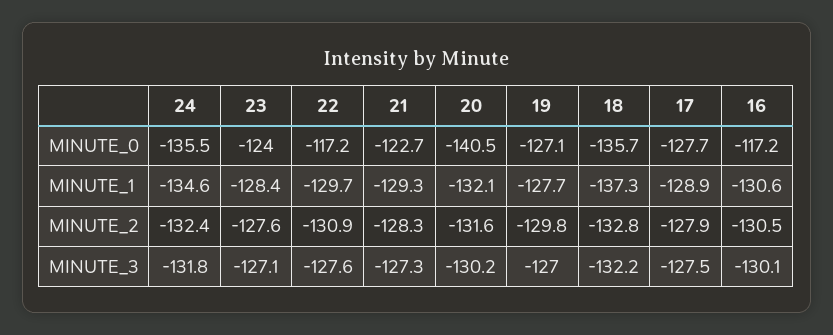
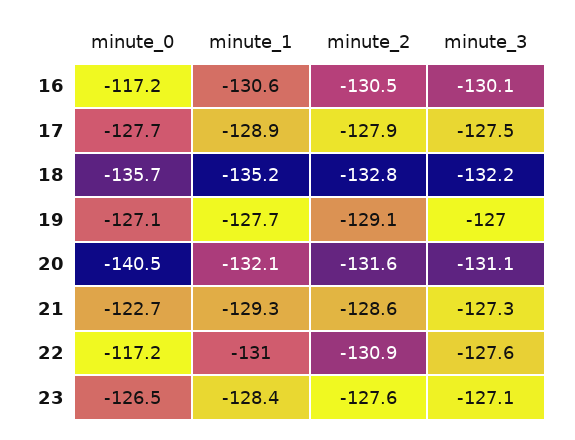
24, MINUTE_0: -135.5 -> none
23, MINUTE_0: -124 -> -126.5
24, MINUTE_1: -134.6 -> none
22, MINUTE_1: -129.7 -> -131
18, MINUTE_1: -137.3 -> -135.2
24, MINUTE_2: -132.4 -> none
21, MINUTE_2: -128.3 -> -128.6
19, MINUTE_2: -129.8 -> -129.1
24, MINUTE_3: -131.8 -> none
20, MINUTE_3: -130.2 -> -131.1

